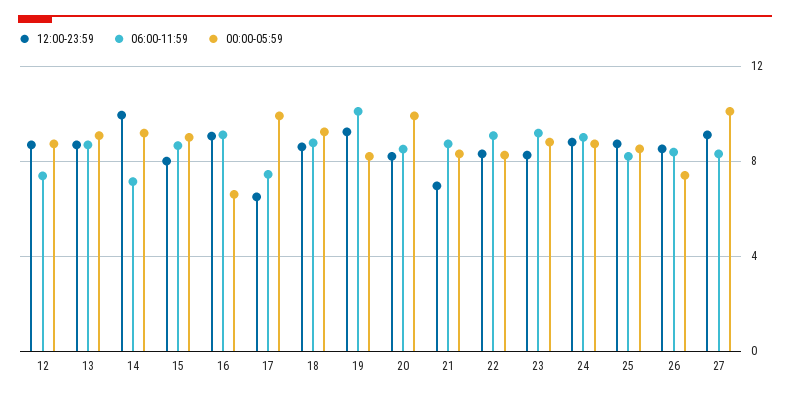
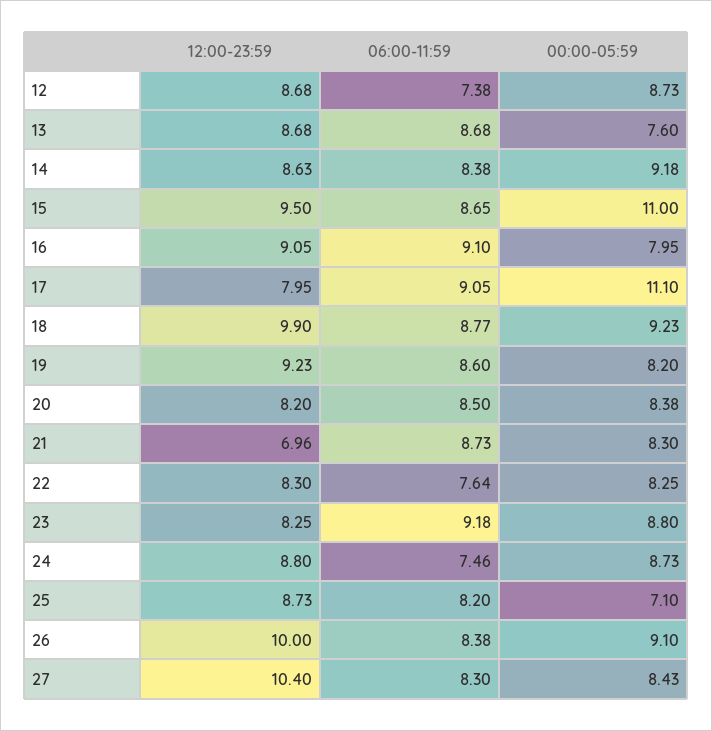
00:00-05:59, 13: 9 -> 7.6
12:00-23:59, 14: 10 -> 8.63
06:00-11:59, 14: 7 -> 8.38
12:00-23:59, 15: 8 -> 9.5
00:00-05:59, 15: 9 -> 11
00:00-05:59, 16: 6.5 -> 7.95
12:00-23:59, 17: 6.5 -> 7.95
06:00-11:59, 17: 7.5 -> 9.05
00:00-05:59, 17: 10 -> 11.1
12:00-23:59, 18: 8.5 -> 9.9
06:00-11:59, 19: 10 -> 8.6
00:00-05:59, 20: 10 -> 8.38
06:00-11:59, 22: 9 -> 7.64
06:00-11:59, 24: 9 -> 7.46
00:00-05:59, 25: 8.5 -> 7.1
12:00-23:59, 26: 8.5 -> 10
00:00-05:59, 26: 7.5 -> 9.1
12:00-23:59, 27: 9 -> 10.4
00:00-05:59, 27: 10 -> 8.43

